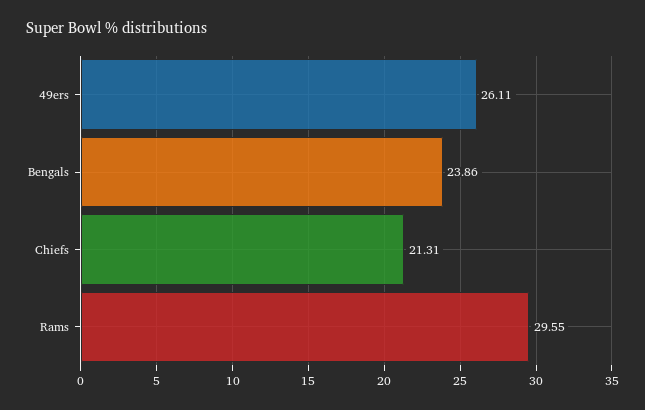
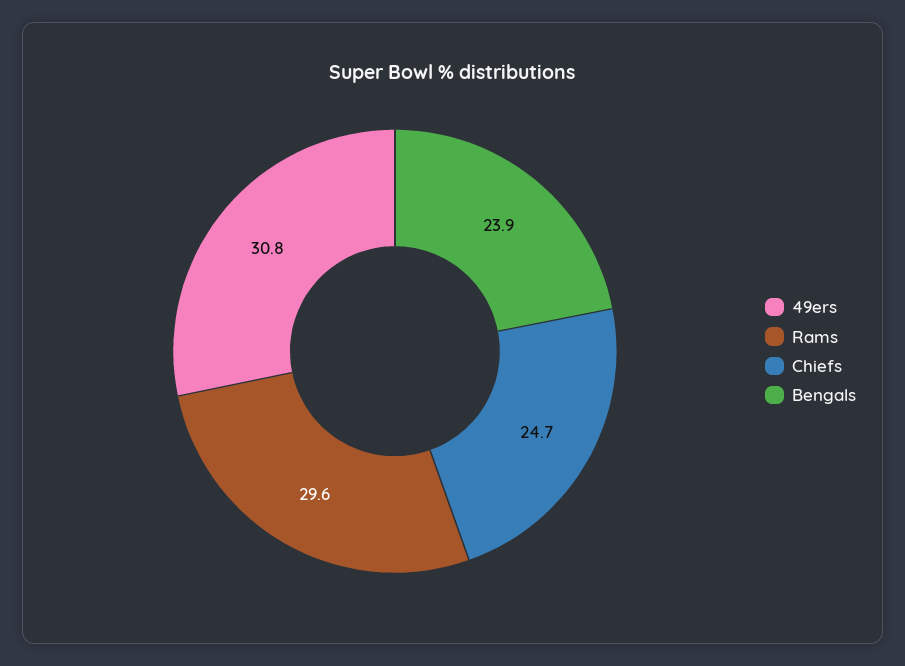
49ers: 26.11 -> 30.8
Chiefs: 21.31 -> 24.7

